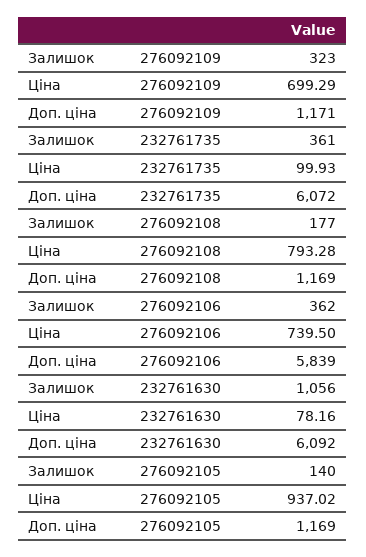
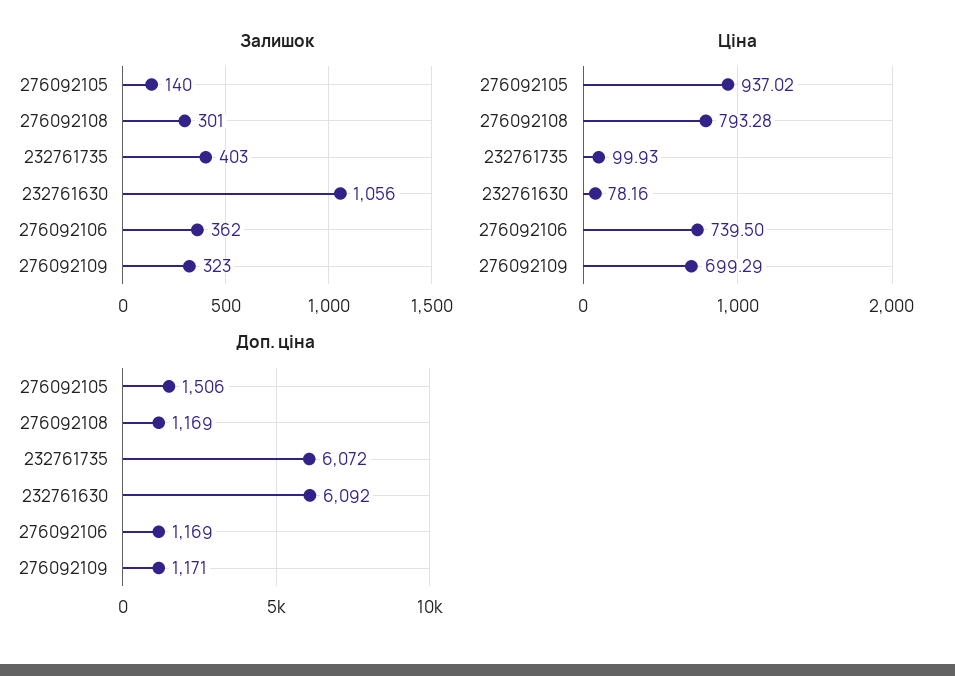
Залишок, 232761735: 361 -> 403
Залишок, 276092108: 177 -> 301
Доп. ціна, 276092106: 5839 -> 1169
Доп. ціна, 276092105: 1169 -> 1506

